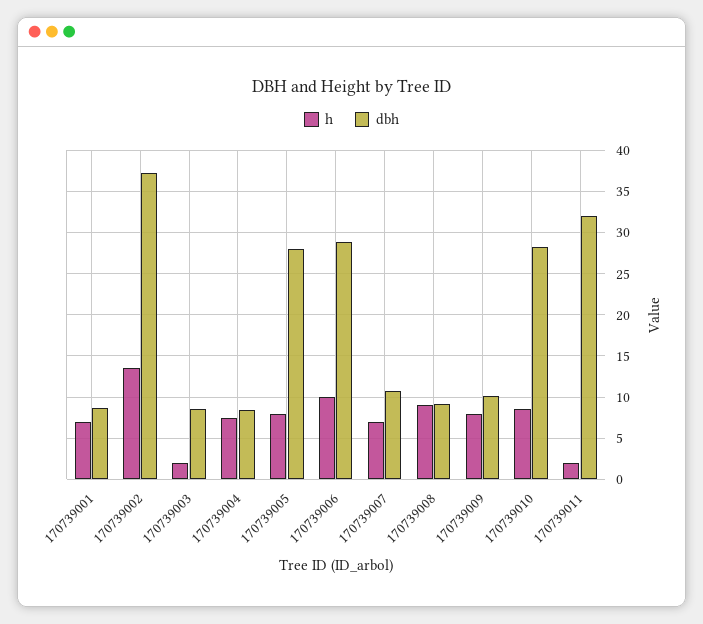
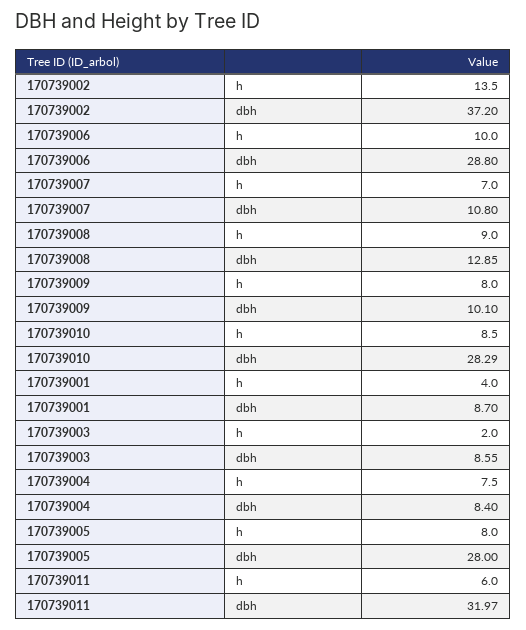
h, 170739001: 7 -> 4
dbh, 170739008: 9 -> 12.85
h, 170739011: 2 -> 6

